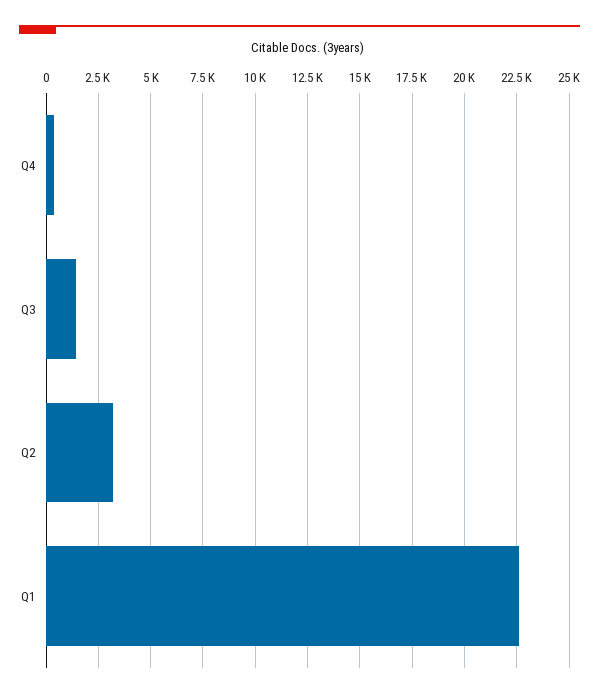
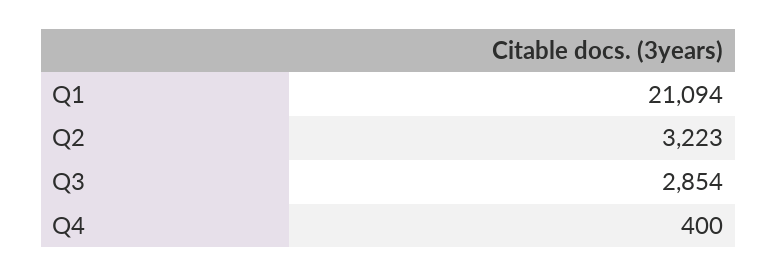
Q3: 1500 -> 2854
Q1: 22500 -> 21094

